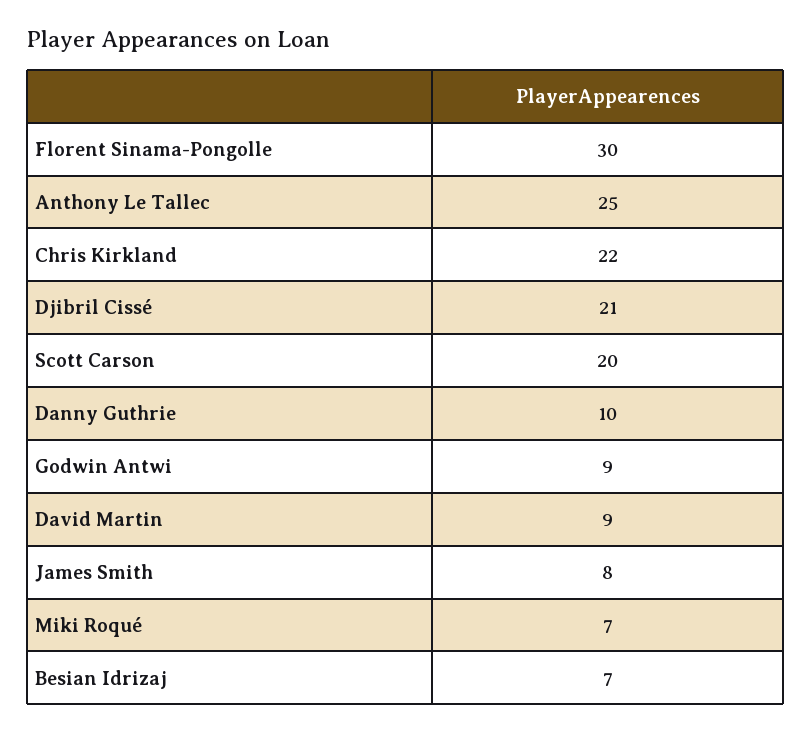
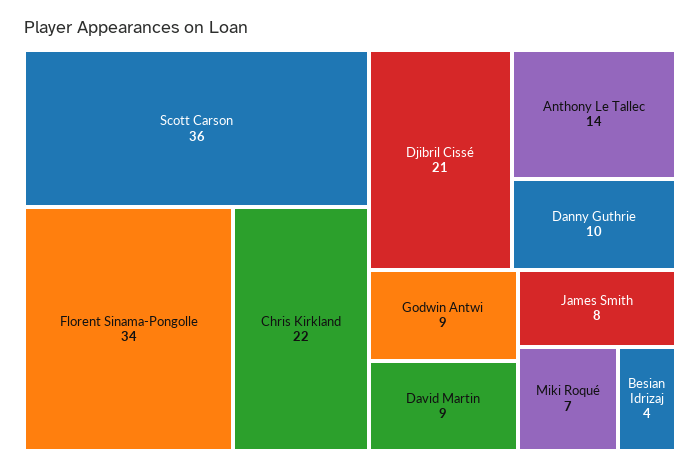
Florent Sinama-Pongolle: 30 -> 34
Anthony Le Tallec: 25 -> 14
Scott Carson: 20 -> 36
Besian Idrizaj: 7 -> 4

